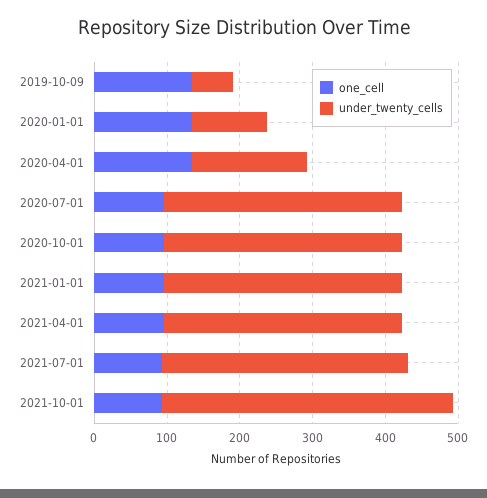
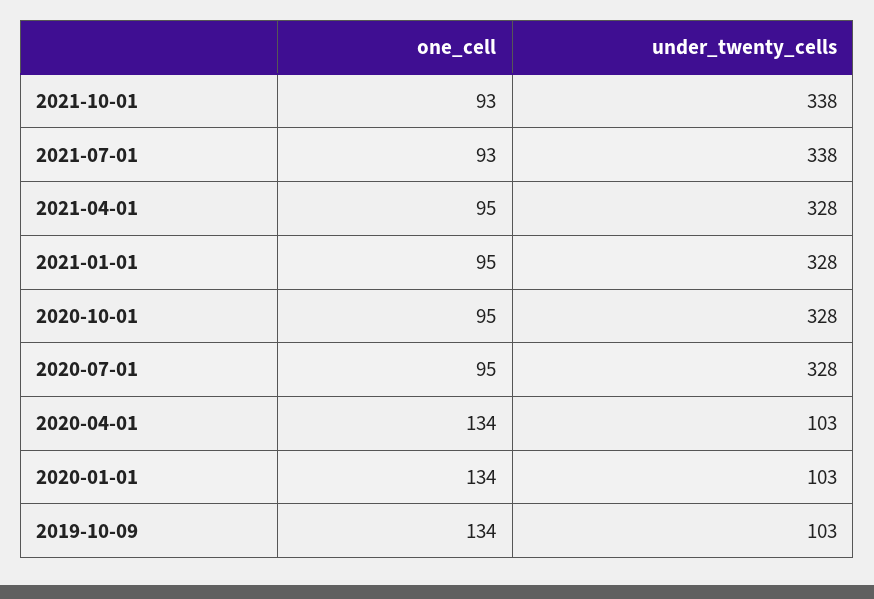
under_twenty_cells, 2019-10-09: 60 -> 103
under_twenty_cells, 2020-04-01: 160 -> 103
under_twenty_cells, 2021-10-01: 400 -> 338

